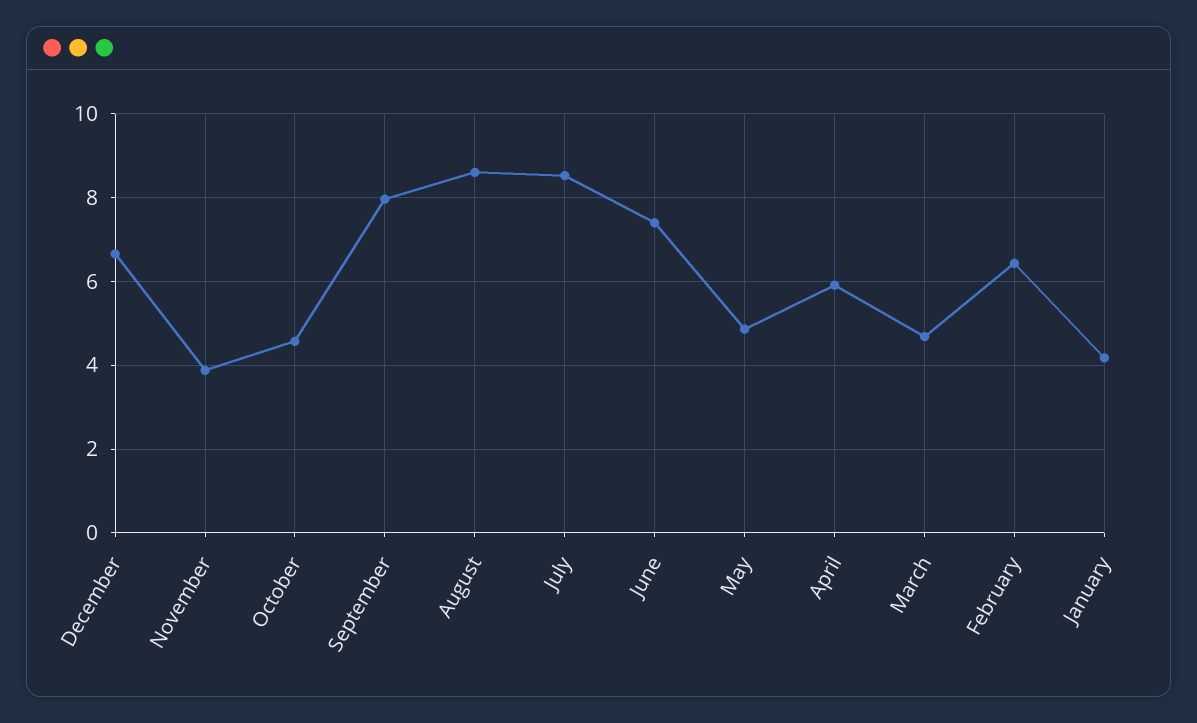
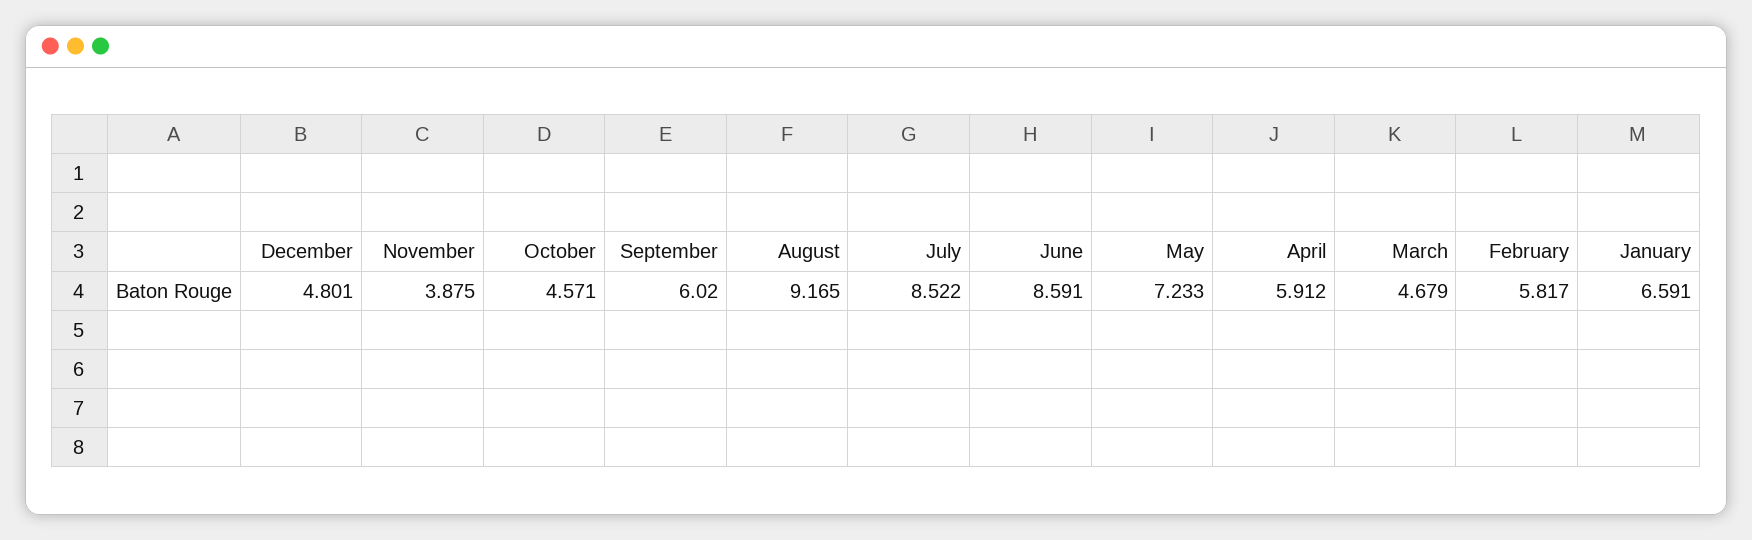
December: 6.6 -> 4.801
September: 8 -> 6.02
August: 8.6 -> 9.165
June: 7.4 -> 8.591
May: 4.8 -> 7.233
February: 6.4 -> 5.817
January: 4.2 -> 6.591

